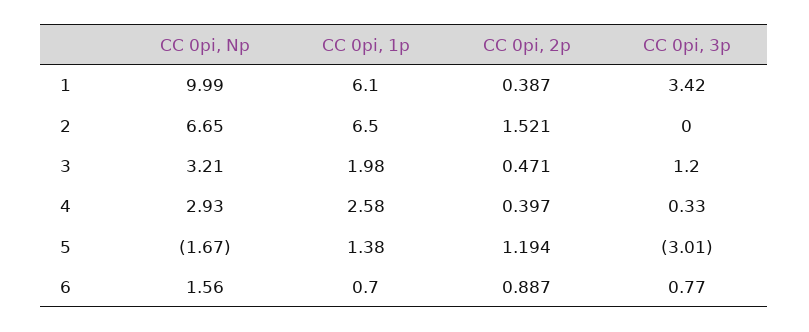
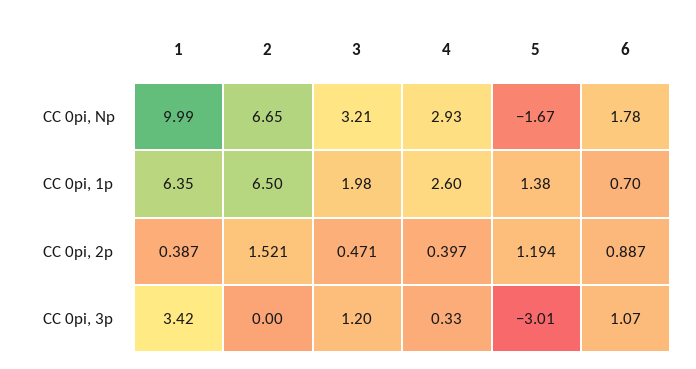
CC 0pi, 1p, 1: 6.1 -> 6.35
CC 0pi, 1p, 4: 2.58 -> 2.6
CC 0pi, Np, 6: 1.56 -> 1.78
CC 0pi, 3p, 6: 0.77 -> 1.07

